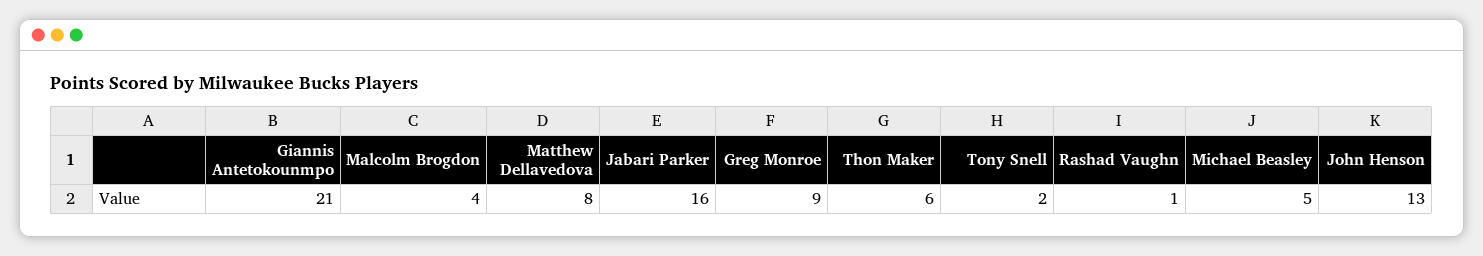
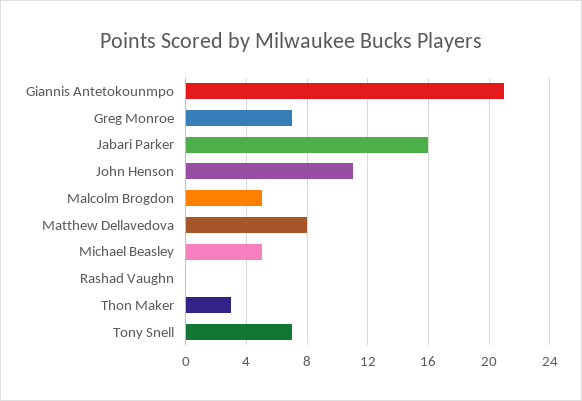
Malcolm Brogdon: 4 -> 5
Greg Monroe: 9 -> 7
Thon Maker: 6 -> 3
Tony Snell: 2 -> 7
Rashad Vaughn: 1 -> 0
John Henson: 13 -> 11

